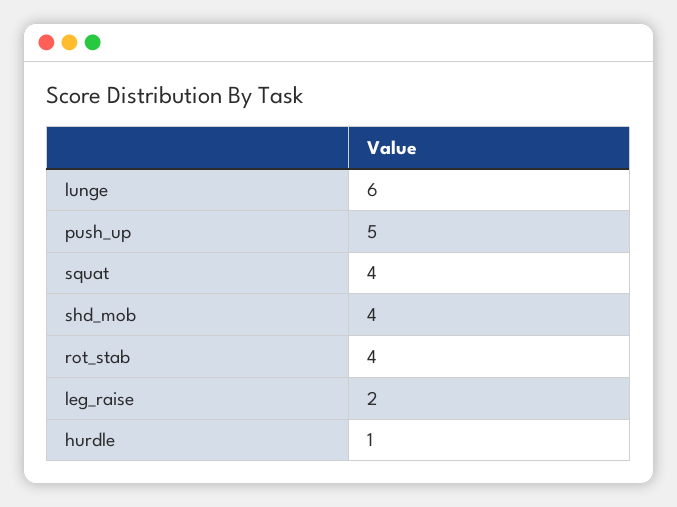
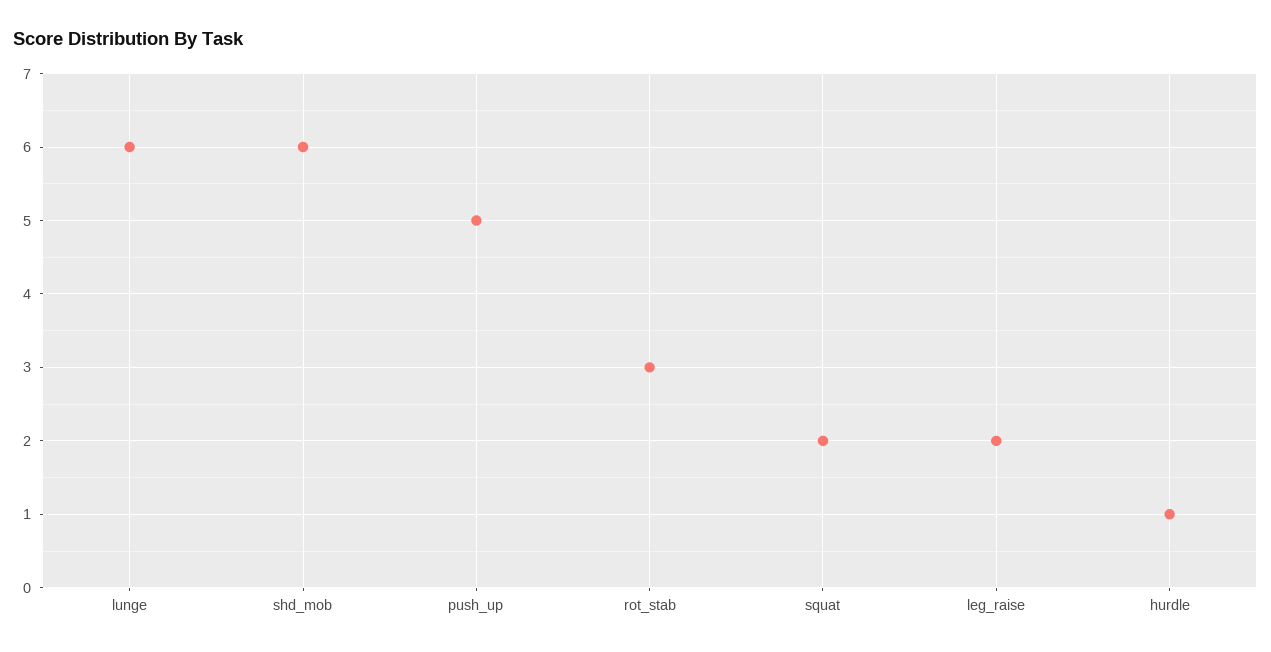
squat: 4 -> 2
shd_mob: 4 -> 6
rot_stab: 4 -> 3

